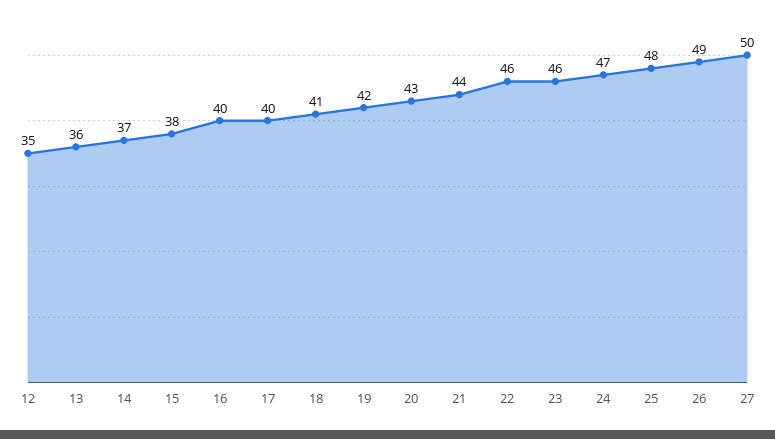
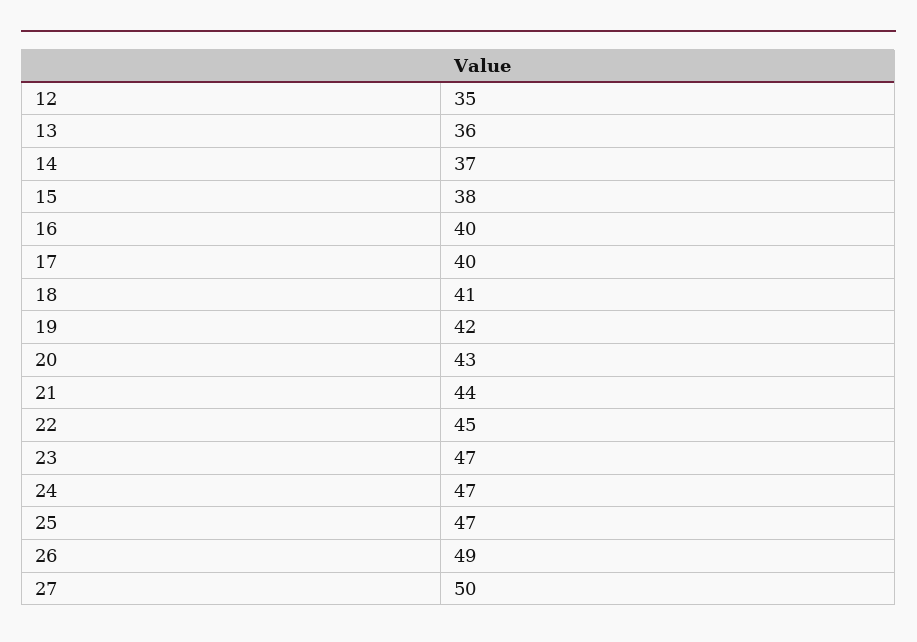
22: 46 -> 45
23: 46 -> 47
25: 48 -> 47

